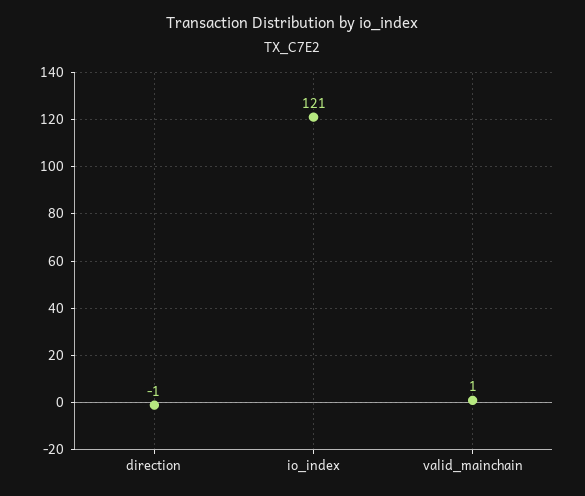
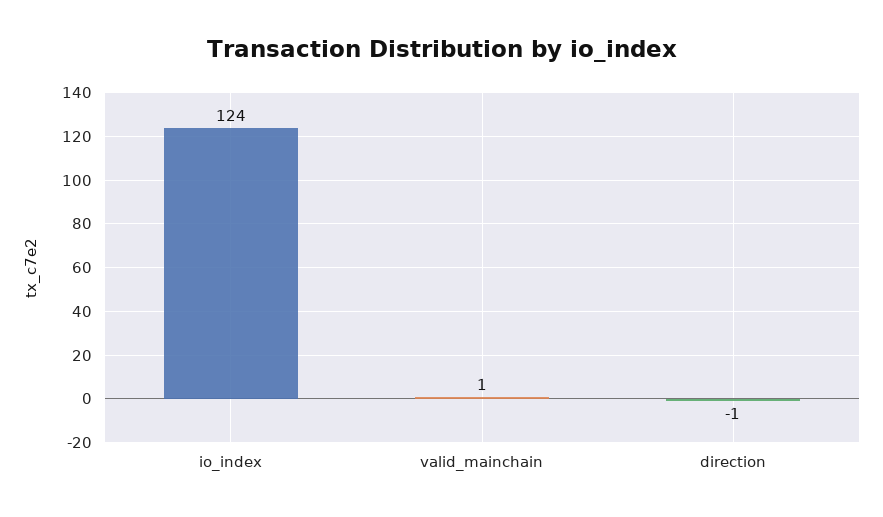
io_index: 121 -> 124

